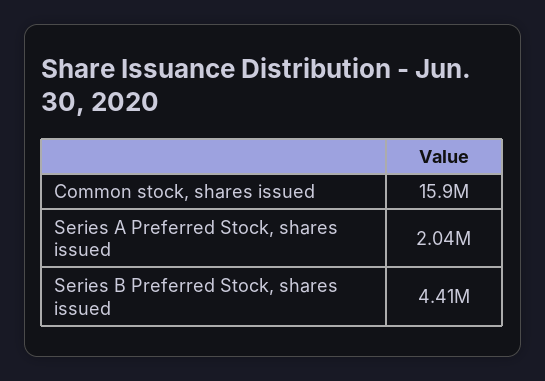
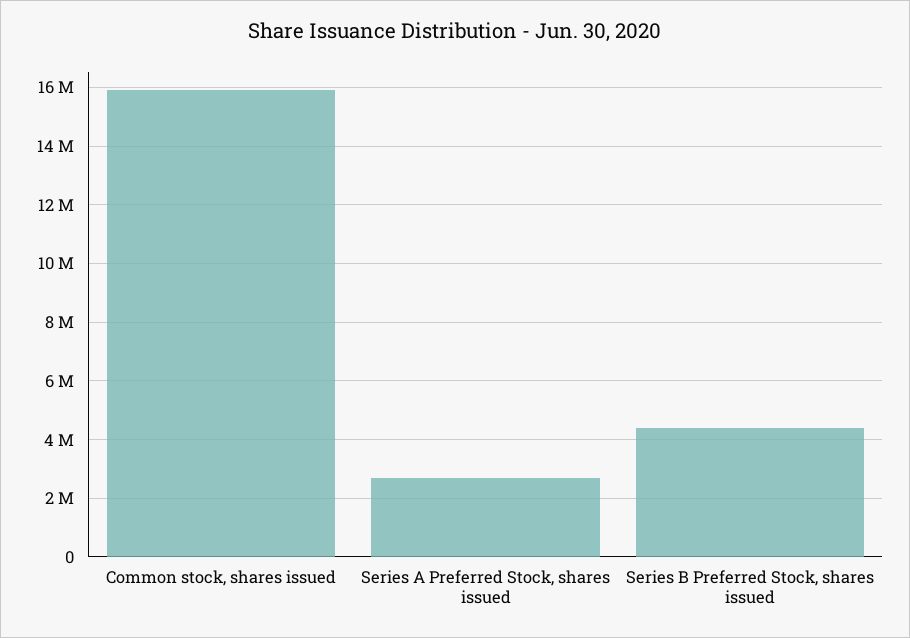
Series A Preferred Stock, shares issued: 2040000 -> 2750000

